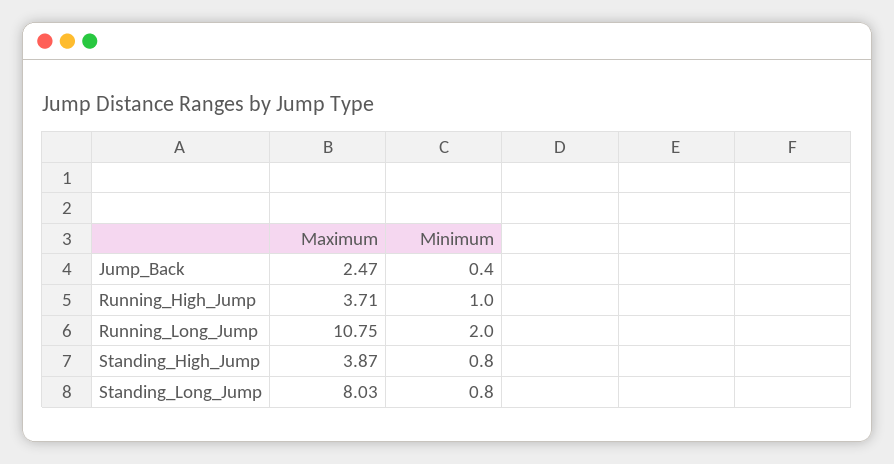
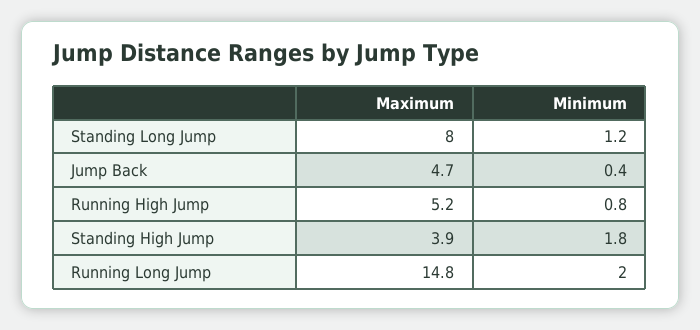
Maximum, Jump_Back: 2.47 -> 4.7
Maximum, Running_High_Jump: 3.71 -> 5.2
Minimum, Running_High_Jump: 1 -> 0.8
Maximum, Running_Long_Jump: 10.75 -> 14.8
Minimum, Standing_High_Jump: 0.8 -> 1.8
Minimum, Standing_Long_Jump: 0.8 -> 1.2

